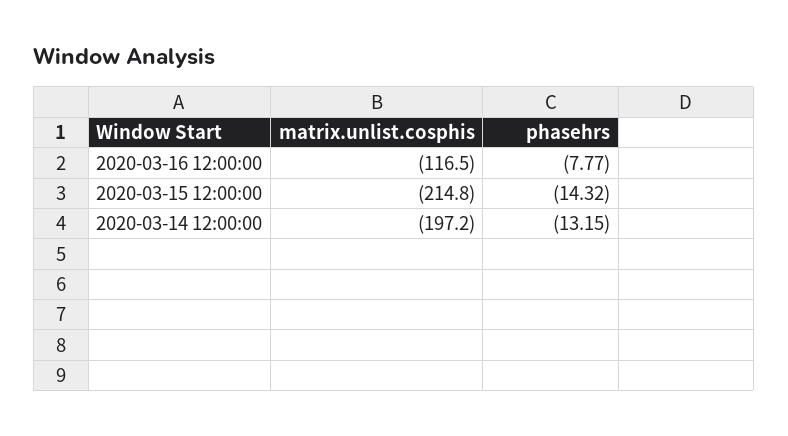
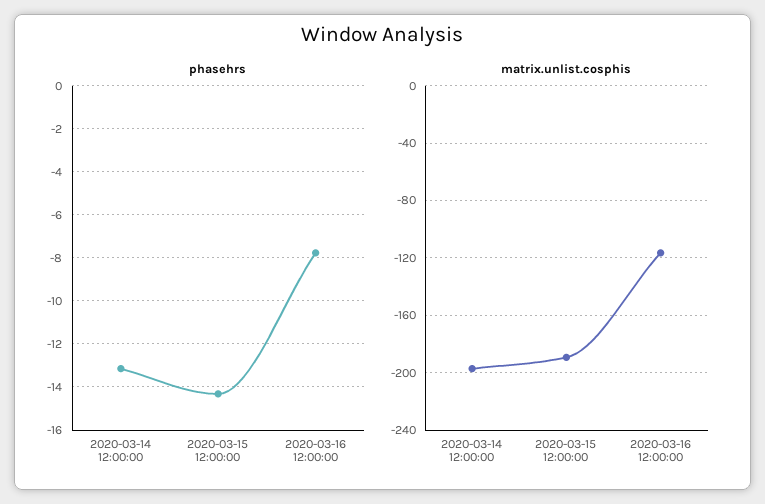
matrix.unlist.cosphis, 2020-03-15 12:00:00: -214.8 -> -190

